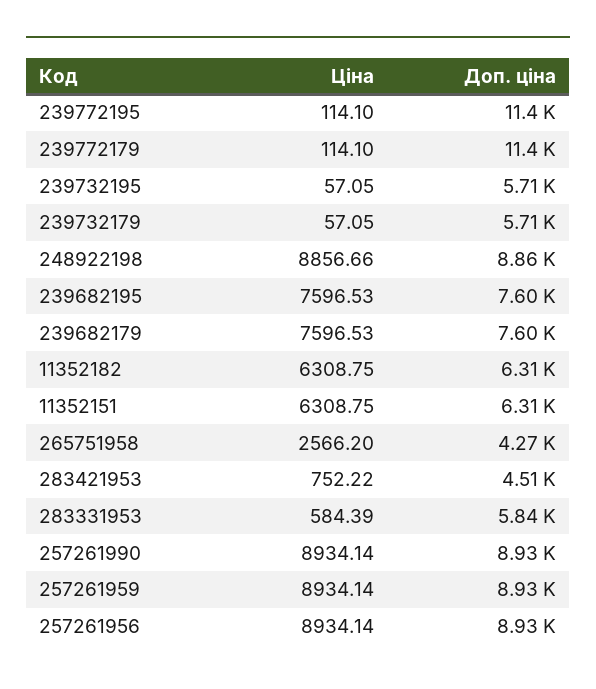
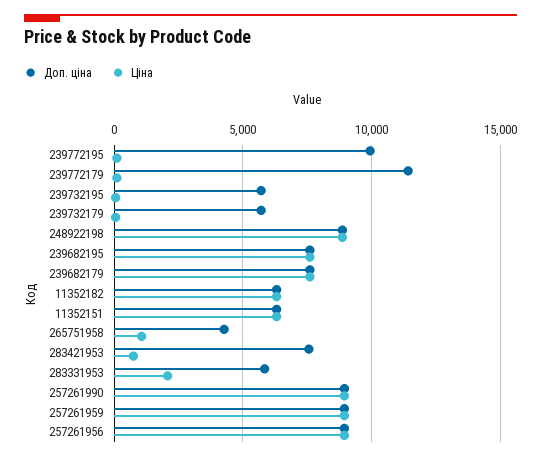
Доп. ціна, 239772195: 11400 -> 10000
Ціна, 265751958: 2566.2 -> 1000
Доп. ціна, 283421953: 4510 -> 7500
Ціна, 283331953: 584.39 -> 2000

